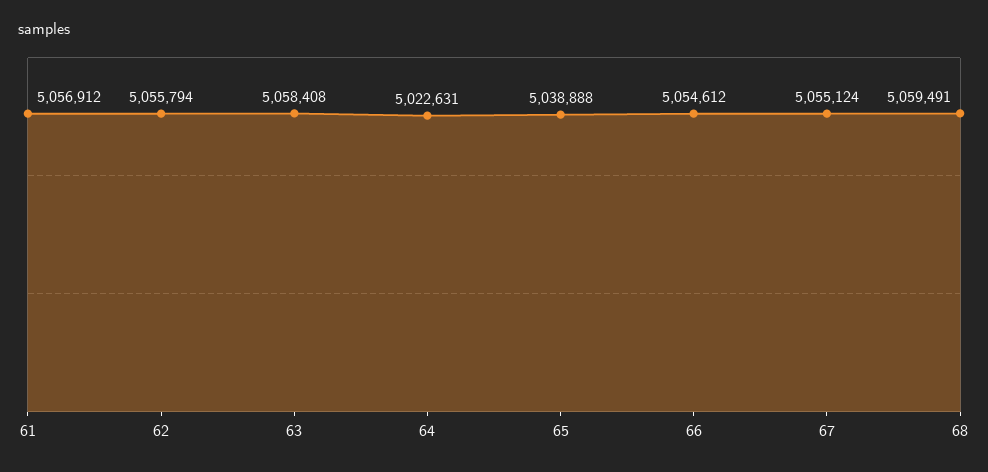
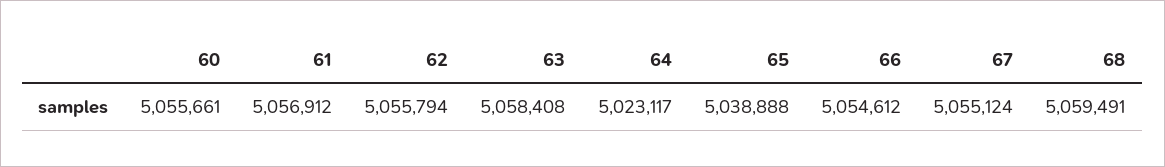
64: 5022631 -> 5023117
60: none -> 5055661

